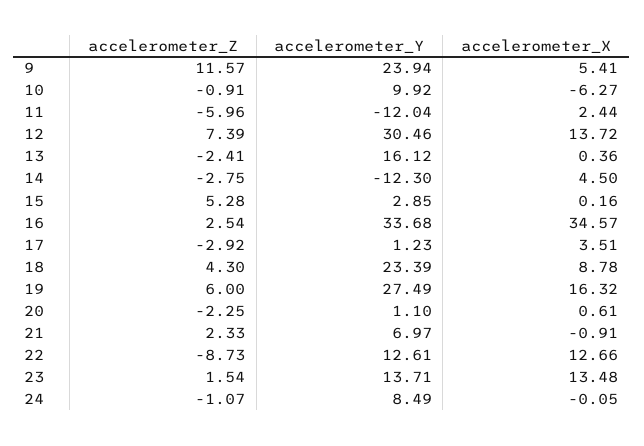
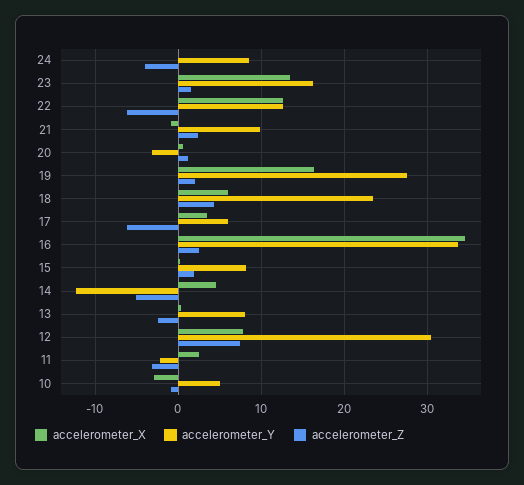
accelerometer_Z, 9: 11.57 -> none
accelerometer_Y, 9: 23.94 -> none
accelerometer_X, 9: 5.41 -> none
accelerometer_Y, 10: 9.92 -> 5
accelerometer_X, 10: -6.27 -> -3
accelerometer_Z, 11: -5.96 -> -3
accelerometer_Y, 11: -12.04 -> -2
accelerometer_X, 12: 13.72 -> 8
accelerometer_Y, 13: 16.12 -> 8
accelerometer_Z, 14: -2.75 -> -5
accelerometer_Z, 15: 5.28 -> 2
accelerometer_Y, 15: 2.85 -> 8
accelerometer_Z, 17: -2.92 -> -6
accelerometer_Y, 17: 1.23 -> 6
accelerometer_X, 18: 8.78 -> 6
accelerometer_Z, 19: 6 -> 2
accelerometer_Z, 20: -2.25 -> 1
accelerometer_Y, 20: 1.1 -> -3
accelerometer_Y, 21: 6.97 -> 10
accelerometer_Z, 22: -8.73 -> -6
accelerometer_Y, 23: 13.71 -> 16
accelerometer_Z, 24: -1.07 -> -4

